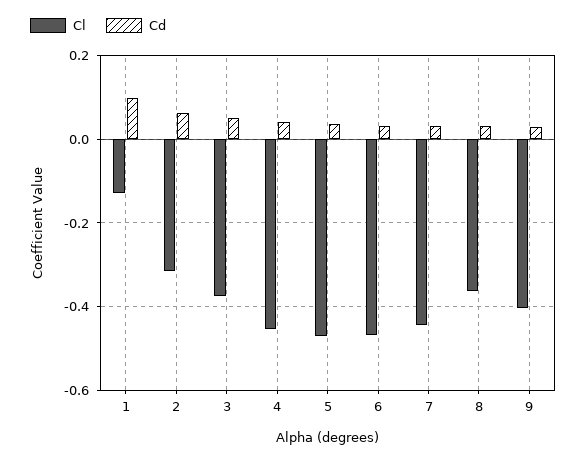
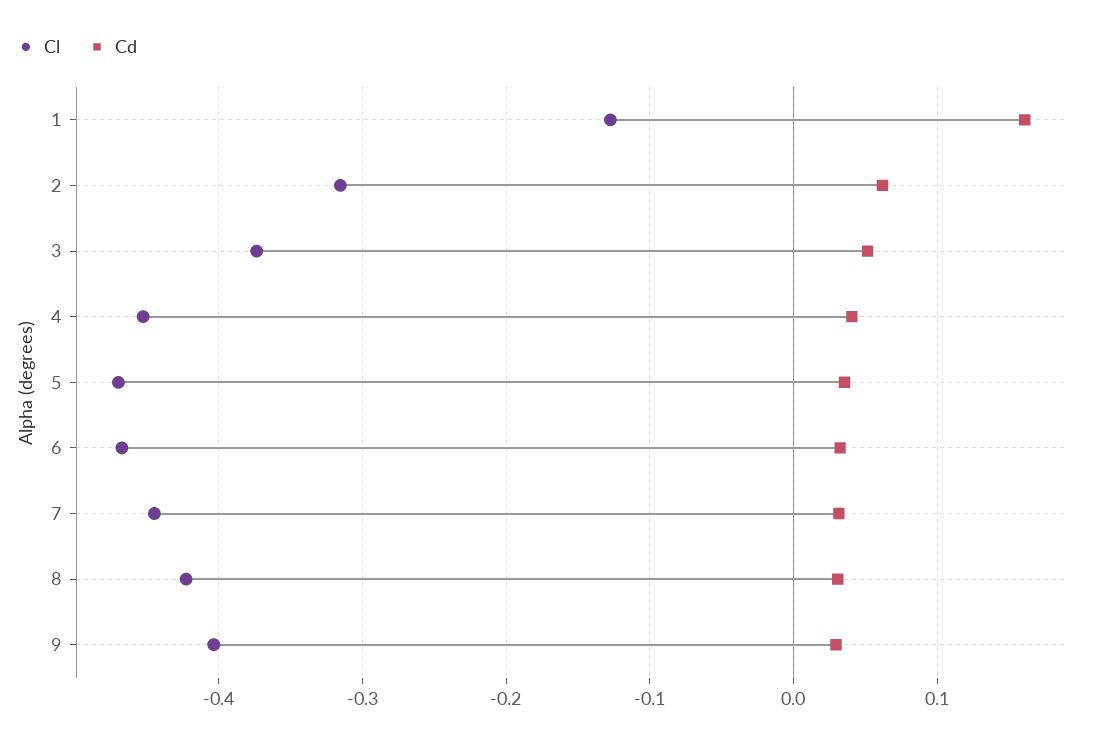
Cd, 1: 0.1 -> 0.16
Cl, 8: -0.36 -> -0.42

